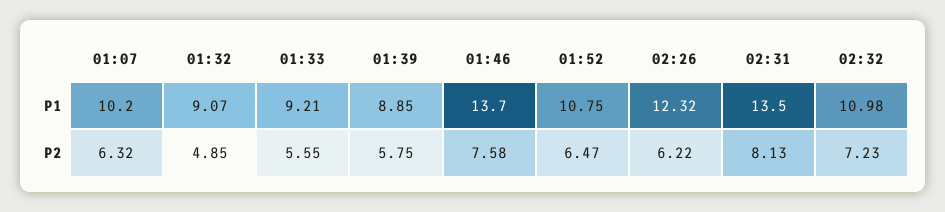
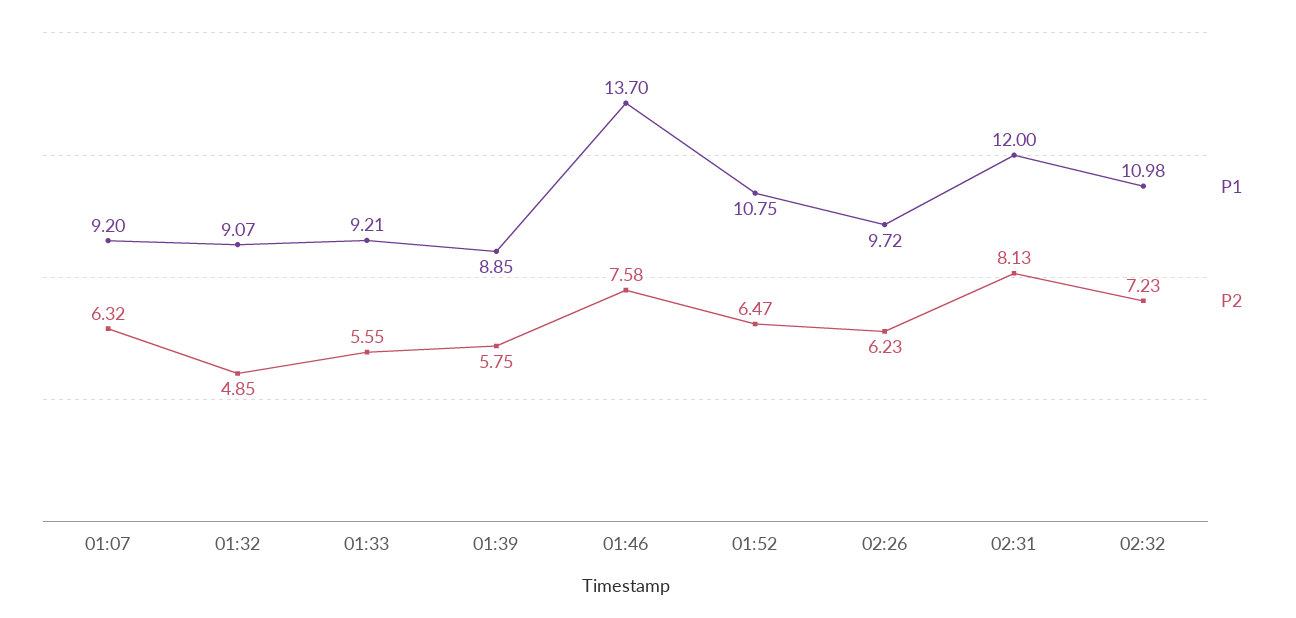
P1, 01:07: 10.2 -> 9.2
P1, 02:26: 12.32 -> 9.72
P1, 02:31: 13.5 -> 12
P2, 02:26: 6.22 -> 6.23

